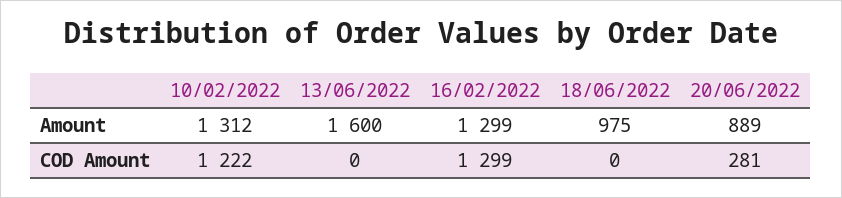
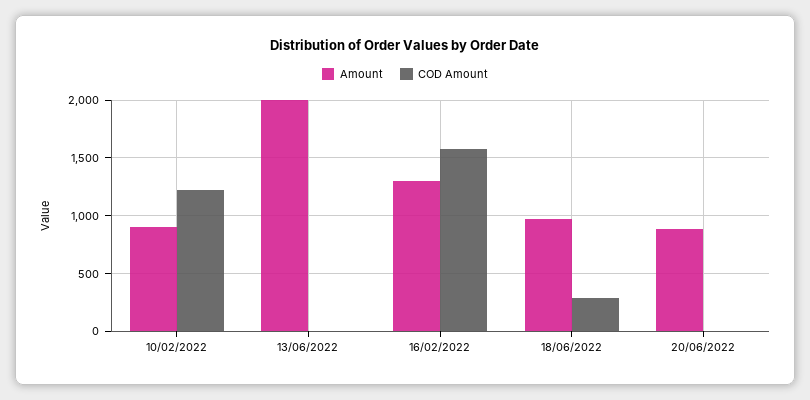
Amount, 10/02/2022: 1312 -> 900
Amount, 13/06/2022: 1600 -> 2000
COD Amount, 16/02/2022: 1299 -> 1600
COD Amount, 18/06/2022: 0 -> 300
COD Amount, 20/06/2022: 281 -> 0

